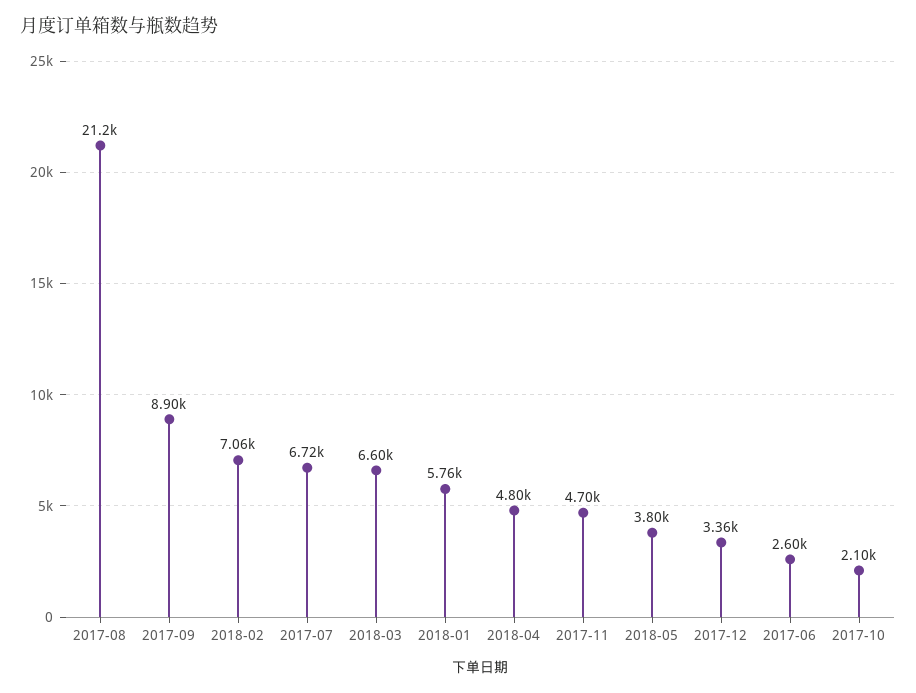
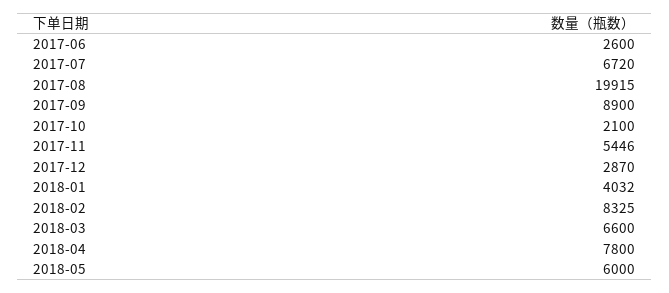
2017-08: 21200 -> 19915
2018-02: 7060 -> 8325
2018-01: 5760 -> 4032
2018-04: 4800 -> 7800
2017-11: 4700 -> 5446
2018-05: 3800 -> 6000
2017-12: 3360 -> 2870

